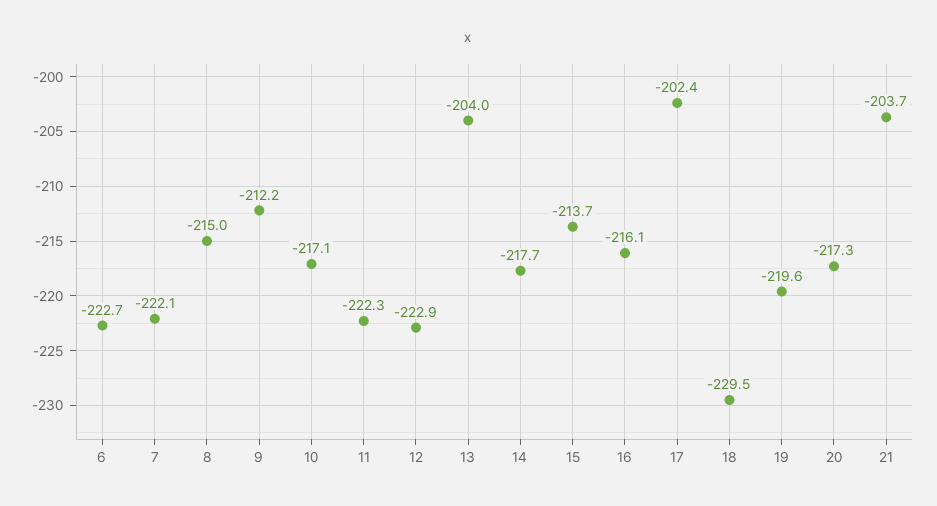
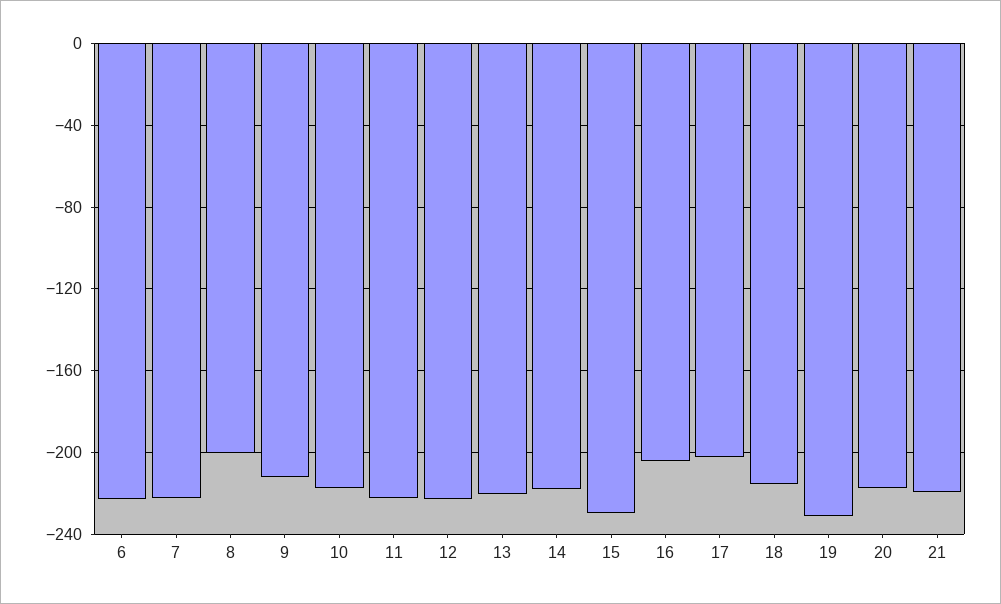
8: -215 -> -200
13: -204 -> -220
15: -213.7 -> -230
16: -216.1 -> -205
18: -229.5 -> -215
19: -219.6 -> -230
21: -203.7 -> -220

